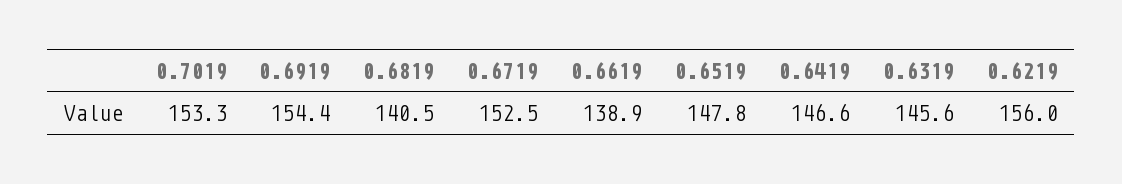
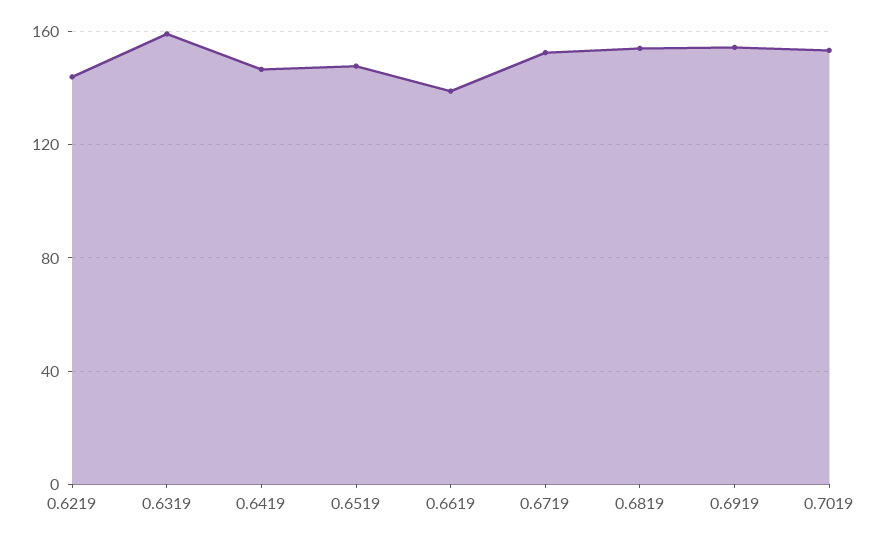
0.6819: 140.5 -> 155
0.6319: 145.6 -> 160
0.6219: 156 -> 145

